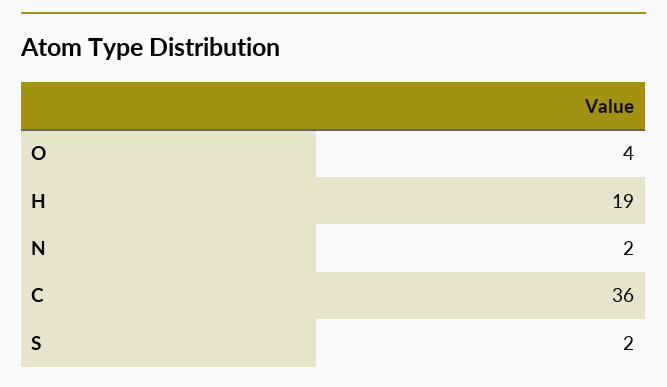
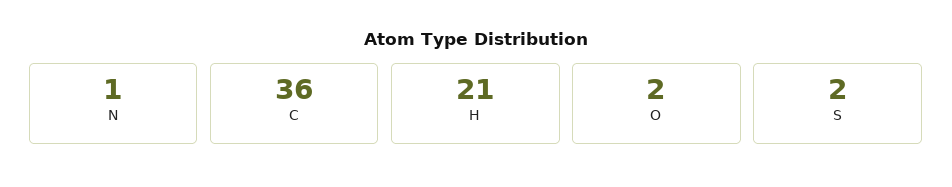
O: 4 -> 2
H: 19 -> 21
N: 2 -> 1

